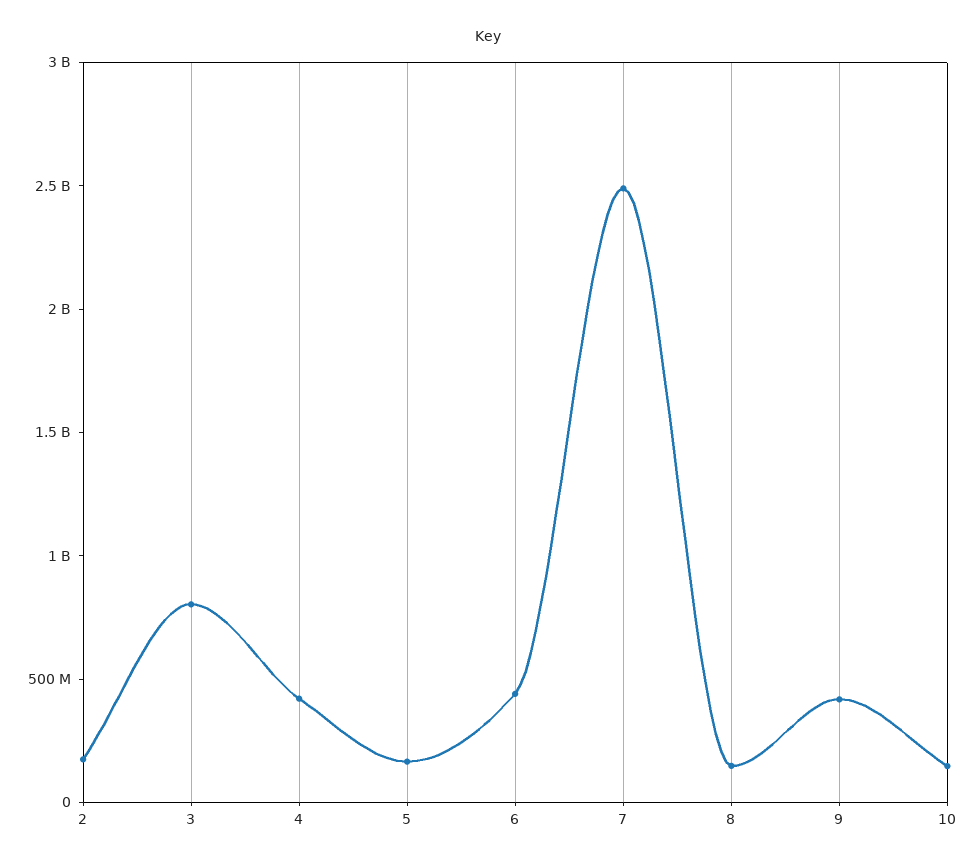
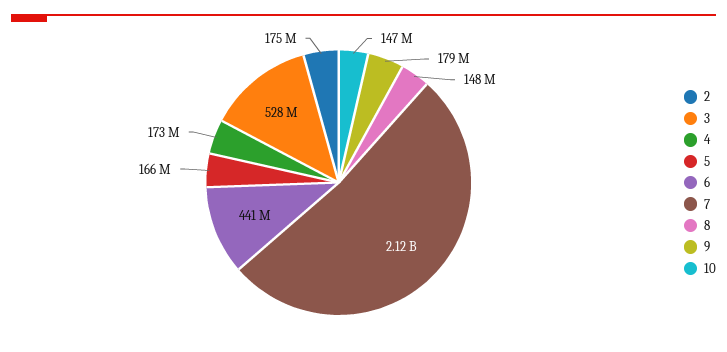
3: 800000000 -> 528000000
4: 400000000 -> 173000000
7: 2500000000 -> 2120000000
9: 400000000 -> 179000000

